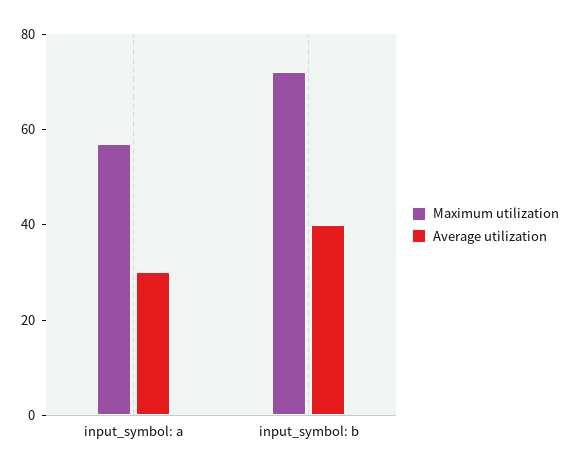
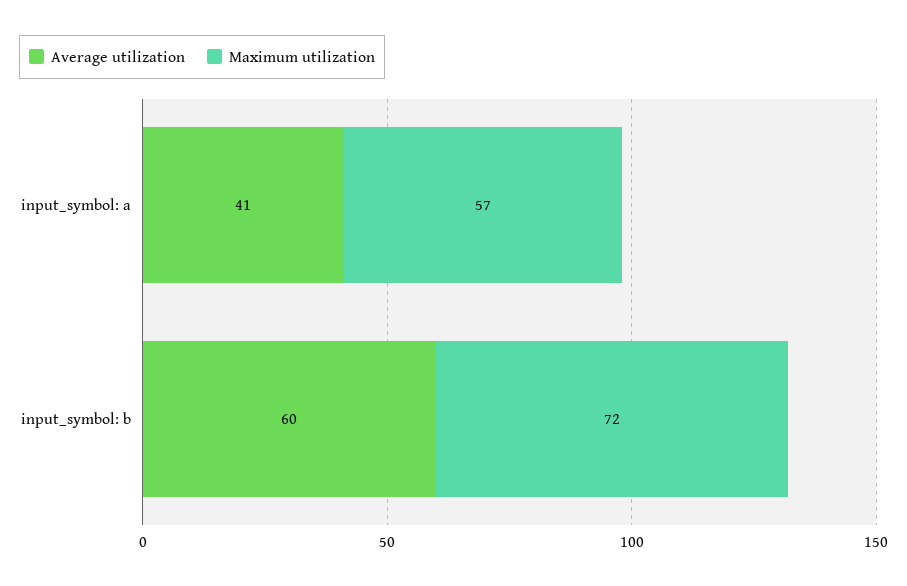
Average utilization, input_symbol: a: 30 -> 41
Average utilization, input_symbol: b: 40 -> 60

